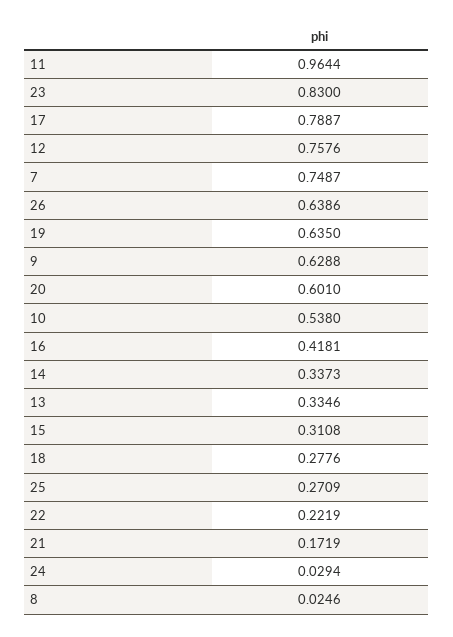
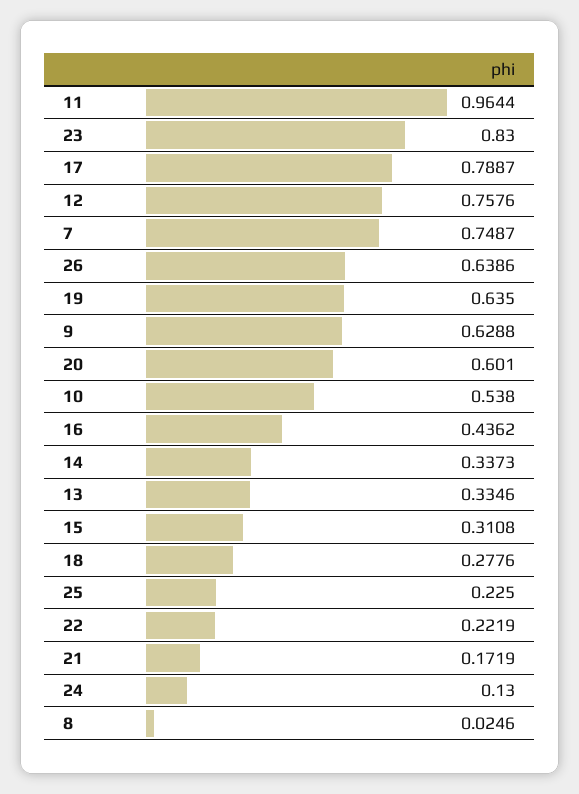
16: 0.4181 -> 0.4362
25: 0.2709 -> 0.225
24: 0.0294 -> 0.13

